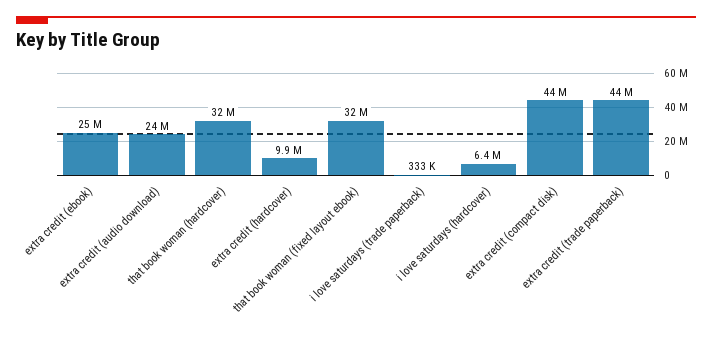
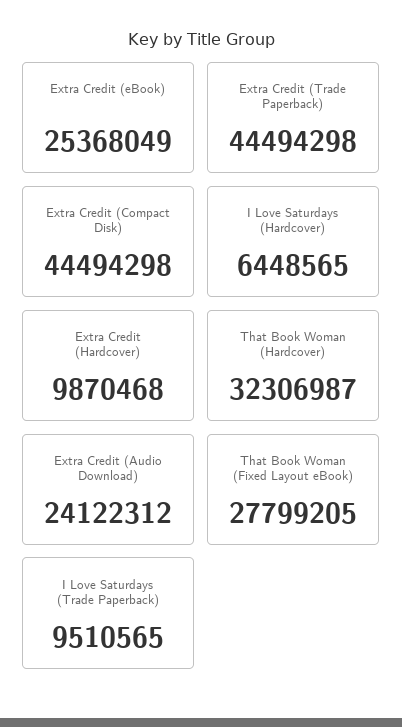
that book woman (fixed layout ebook): 32000000 -> 27799205
i love saturdays (trade paperback): 333000 -> 9510565

